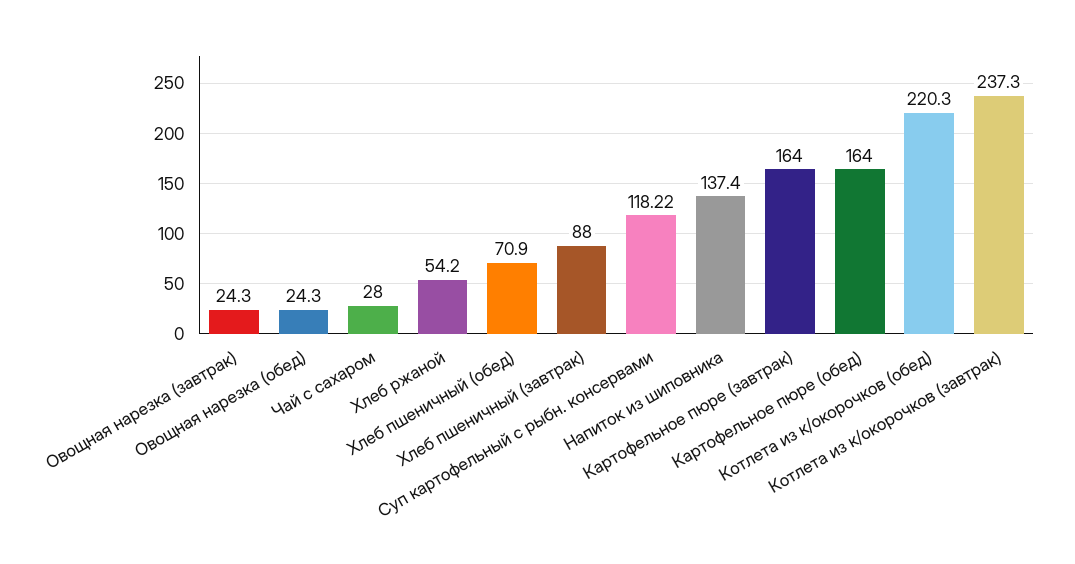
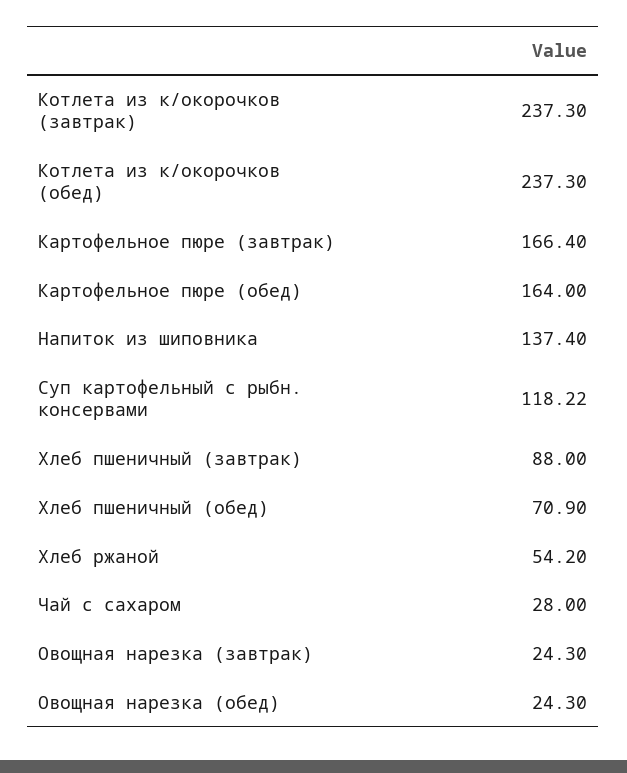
Картофельное пюре (завтрак): 164 -> 166.4
Котлета из к/окорочков (обед): 220.3 -> 237.3

